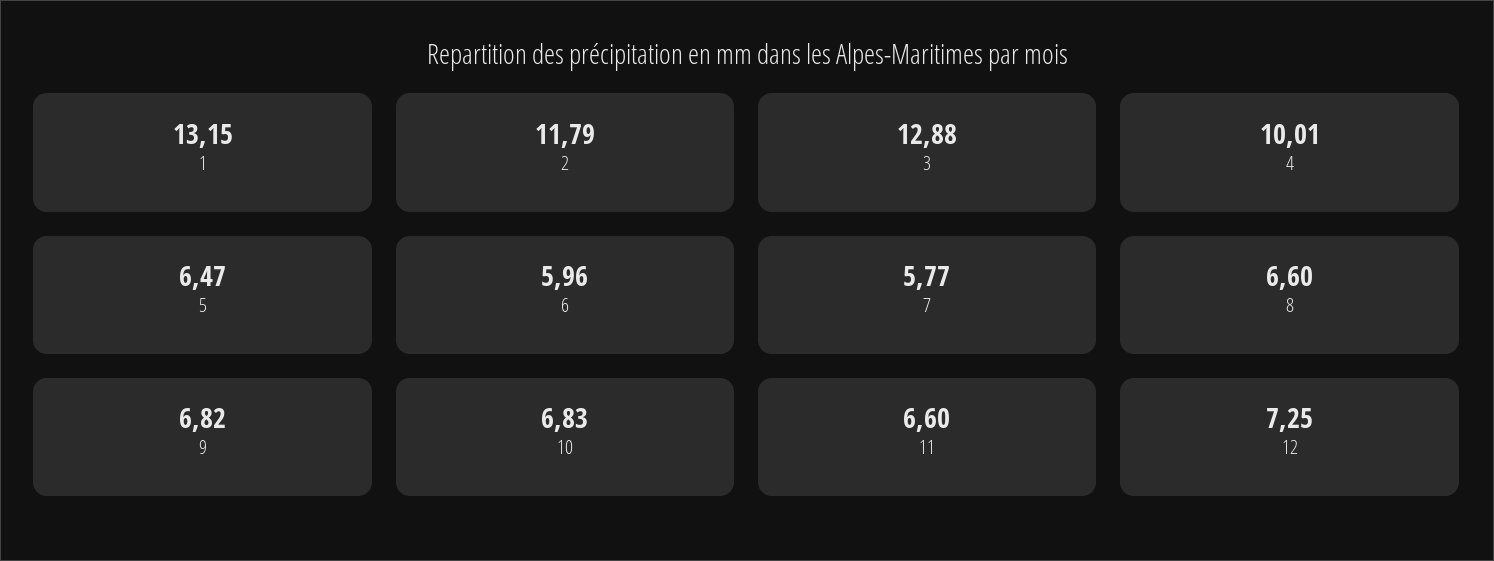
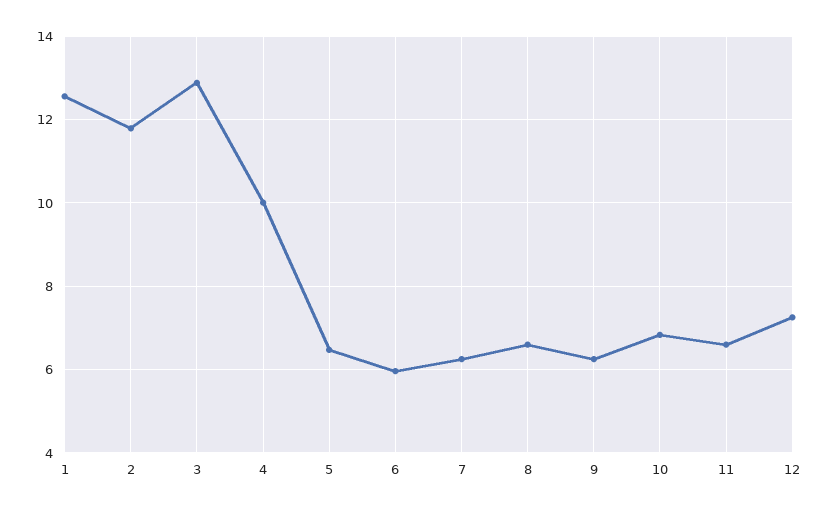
1: 13.15 -> 12.6
7: 5.77 -> 6.2
9: 6.82 -> 6.2

